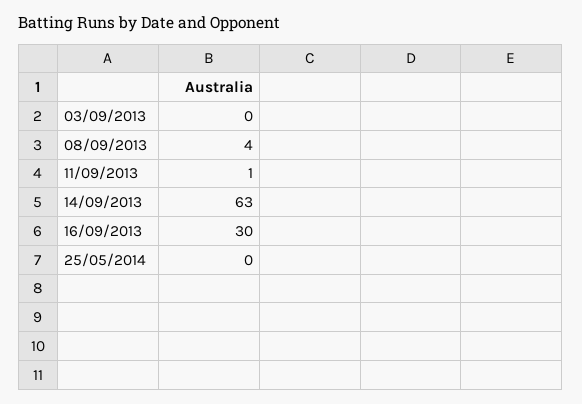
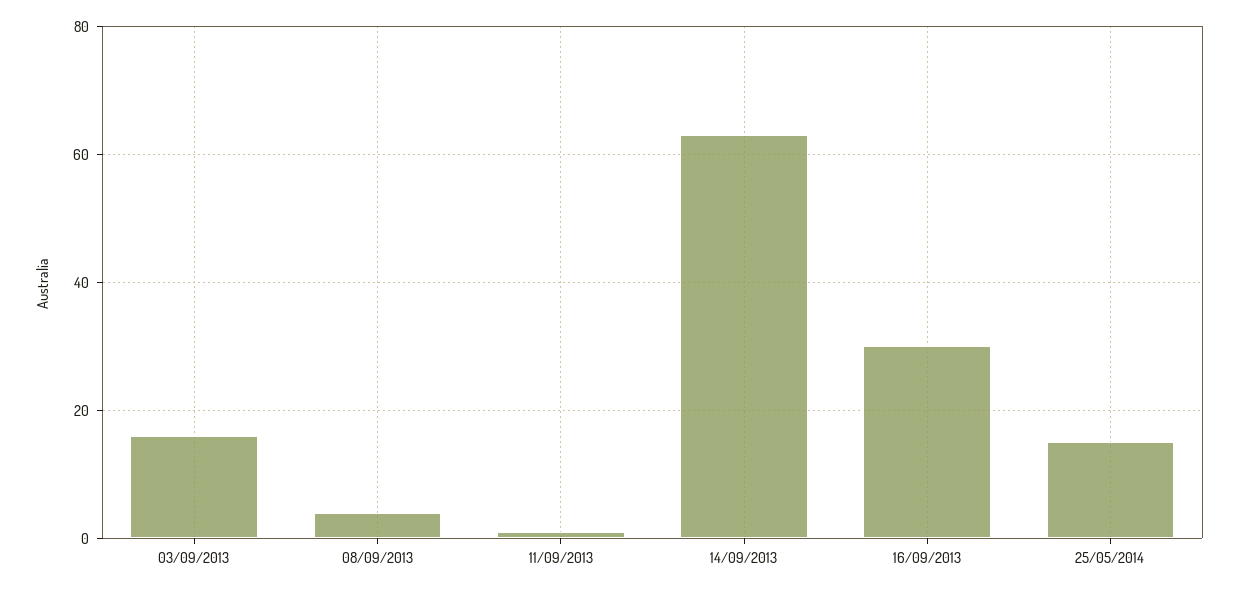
03/09/2013: 0 -> 15
25/05/2014: 0 -> 15

